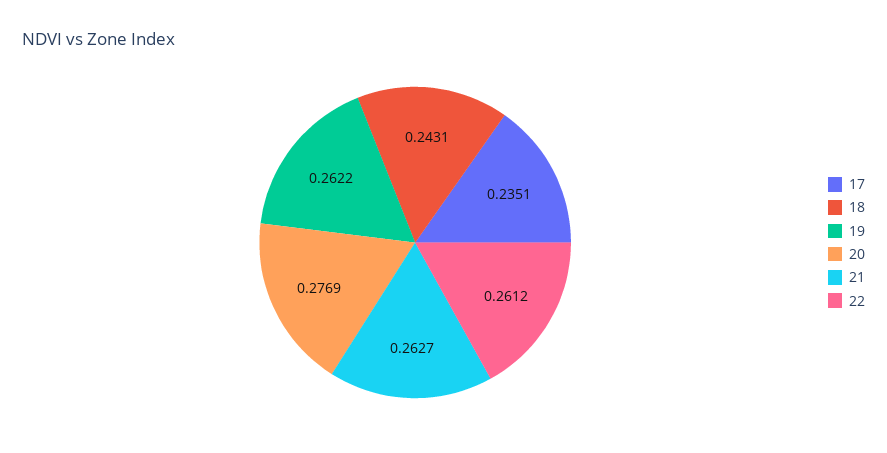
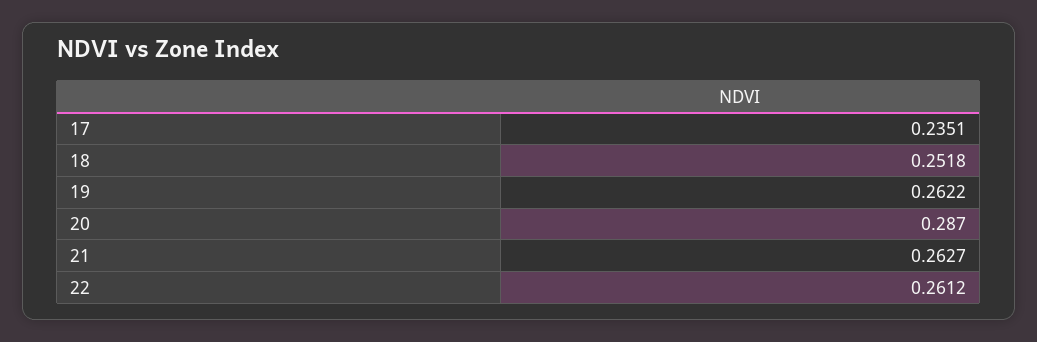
18: 0.2431 -> 0.2518
20: 0.2769 -> 0.287

